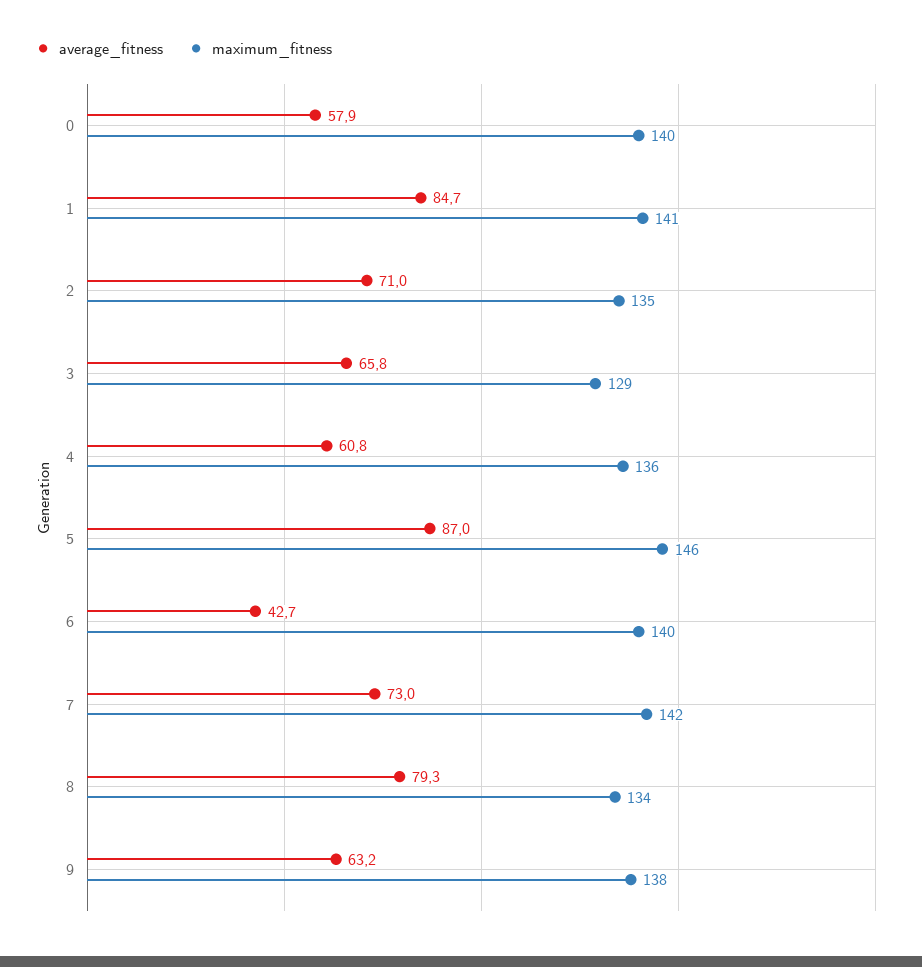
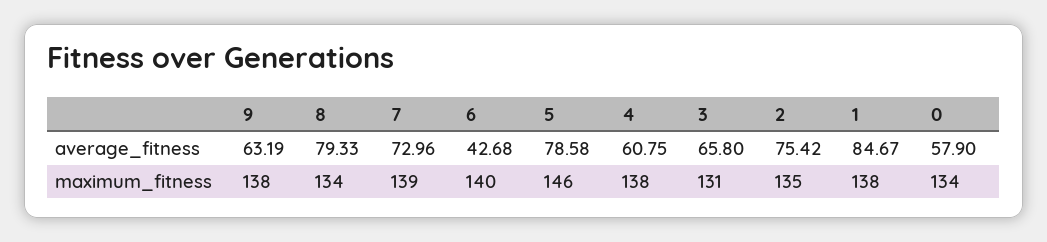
maximum_fitness, 0: 140 -> 134
maximum_fitness, 1: 141 -> 138
average_fitness, 2: 71 -> 75.42
maximum_fitness, 3: 129 -> 131
maximum_fitness, 4: 136 -> 138
average_fitness, 5: 87 -> 78.58
maximum_fitness, 7: 142 -> 139

